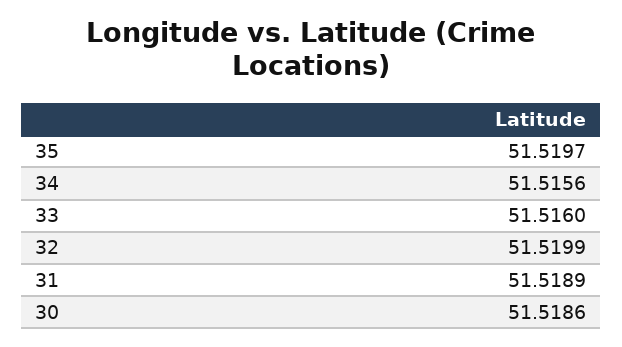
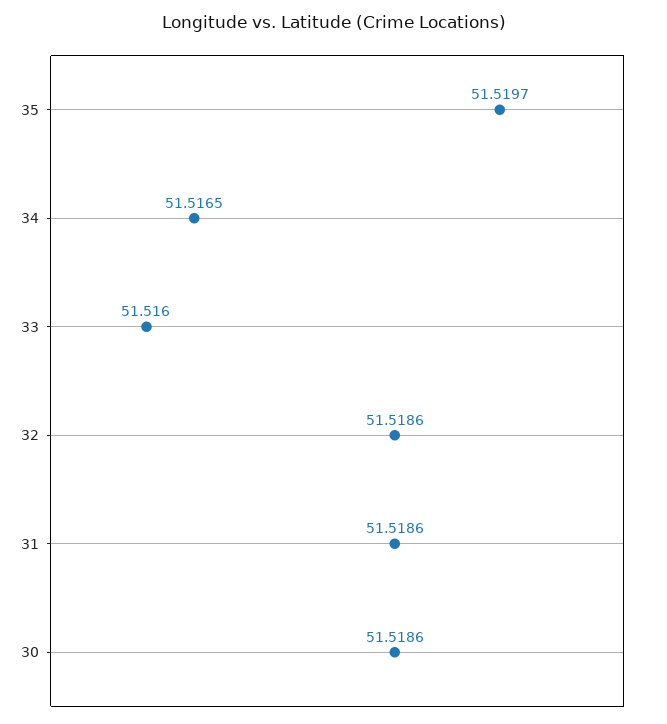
34: 51.5156 -> 51.5165
32: 51.5199 -> 51.5186
31: 51.5189 -> 51.5186

